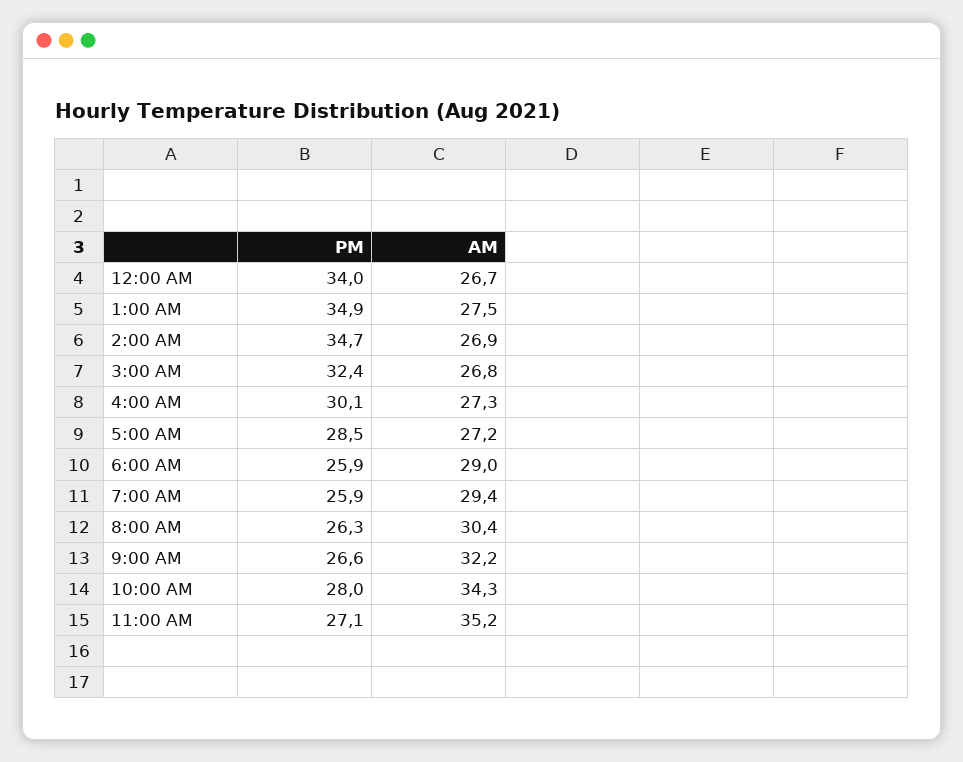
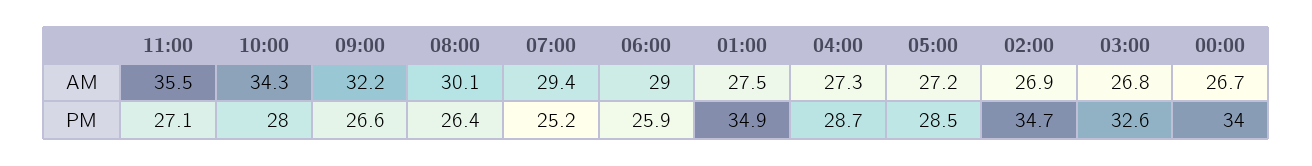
PM, 3:00 AM: 32.4 -> 32.6
PM, 4:00 AM: 30.1 -> 28.7
PM, 7:00 AM: 25.9 -> 25.2
PM, 8:00 AM: 26.3 -> 26.4
AM, 8:00 AM: 30.4 -> 30.1
AM, 11:00 AM: 35.2 -> 35.5

